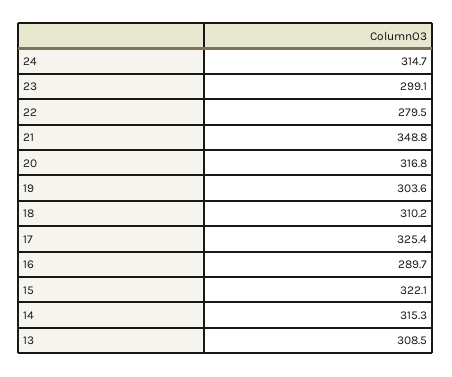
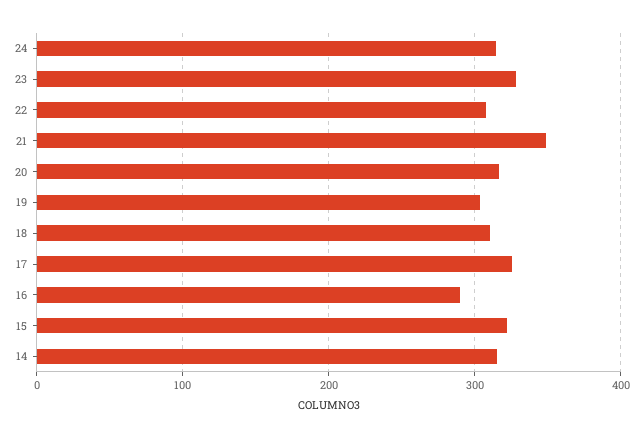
23: 299.1 -> 330
22: 279.5 -> 310
13: 308.5 -> none

